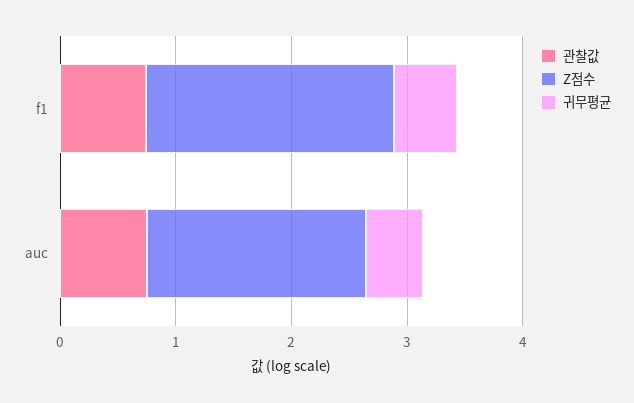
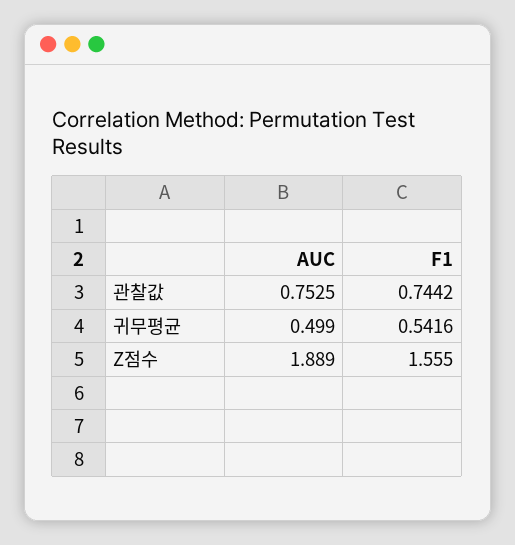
Z점수, f1: 2.2 -> 1.555

